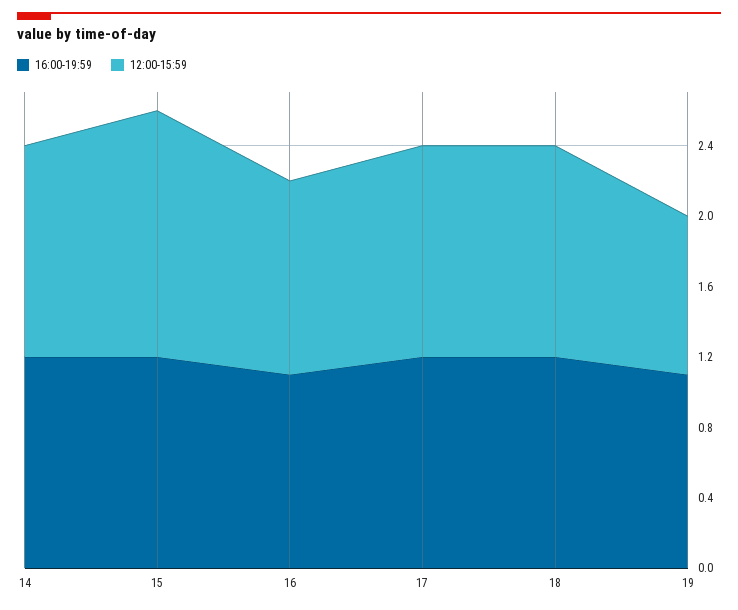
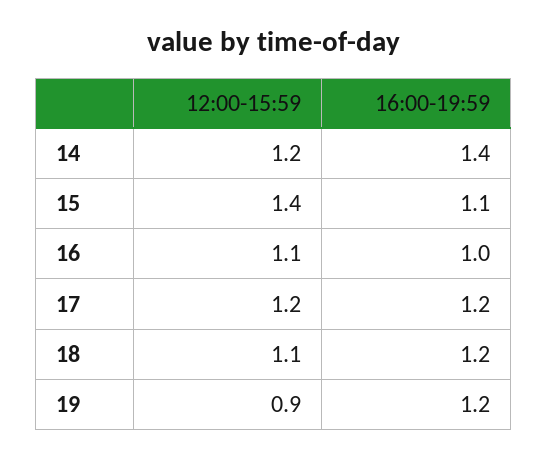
16:00-19:59, 14: 1.2 -> 1.4
16:00-19:59, 15: 1.2 -> 1.1
16:00-19:59, 16: 1.1 -> 1
12:00-15:59, 18: 1.2 -> 1.1
16:00-19:59, 19: 1.1 -> 1.2

